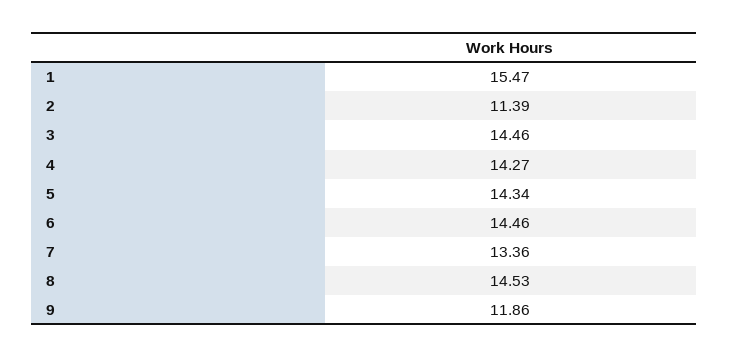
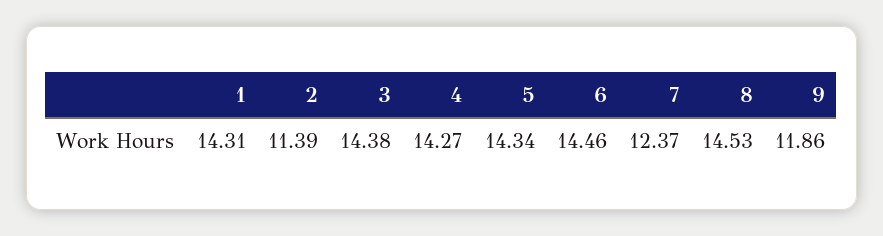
1: 15.47 -> 14.31
3: 14.46 -> 14.38
7: 13.36 -> 12.37

